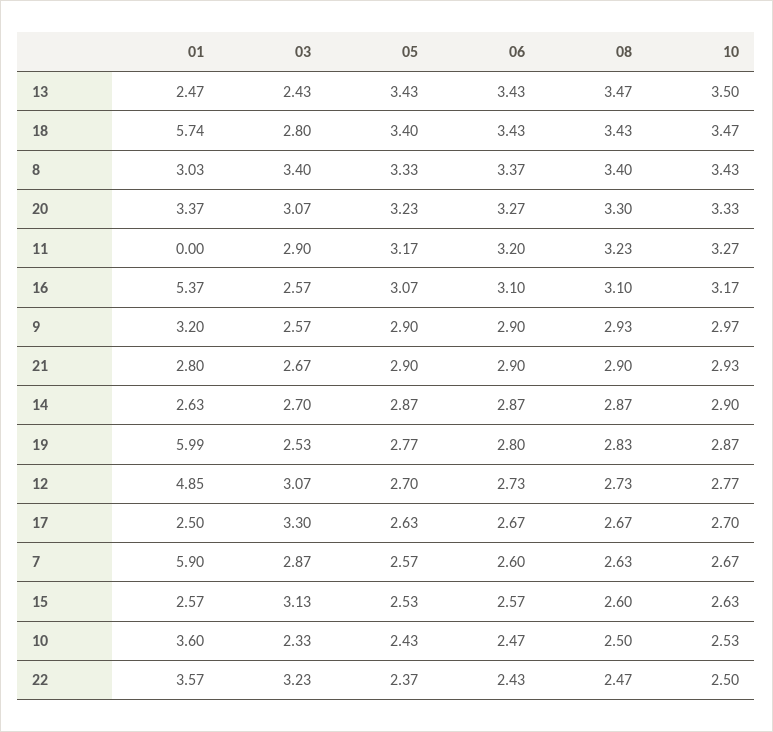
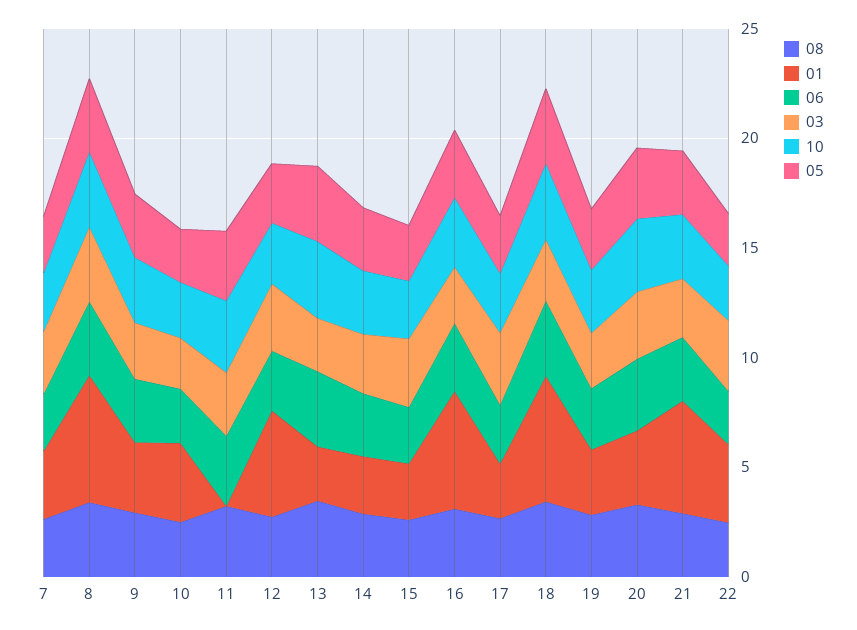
01, 8: 3.03 -> 6
01, 21: 2.8 -> 5
01, 19: 5.99 -> 3
01, 7: 5.9 -> 3

